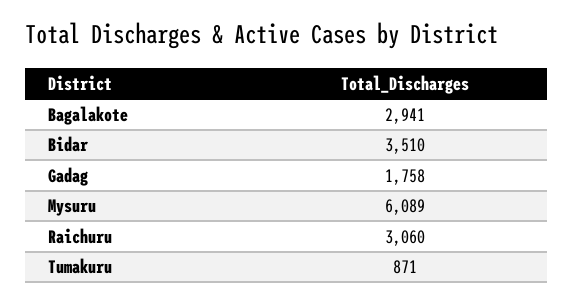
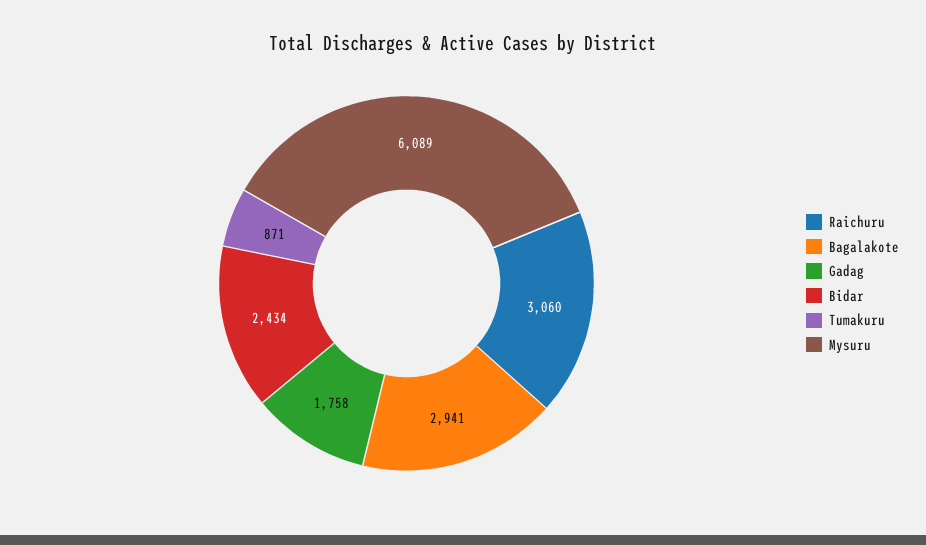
Bidar: 3510 -> 2434

